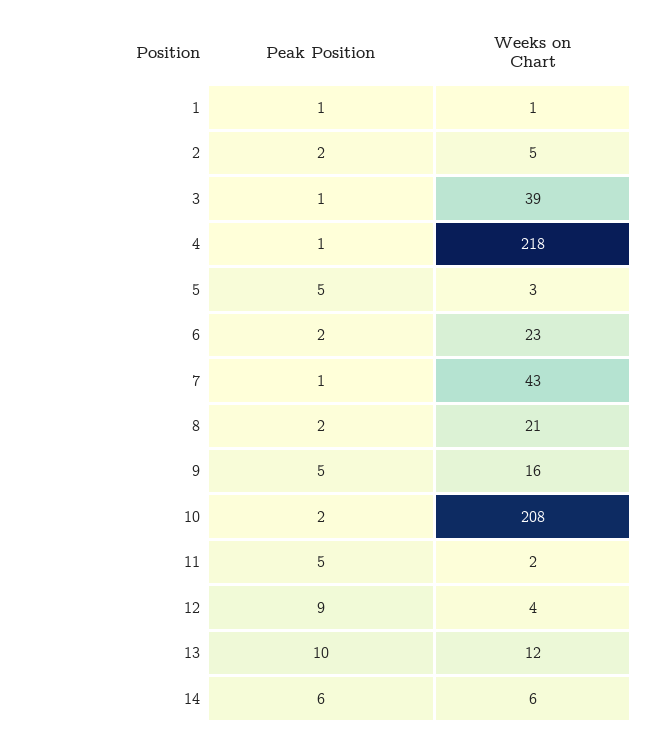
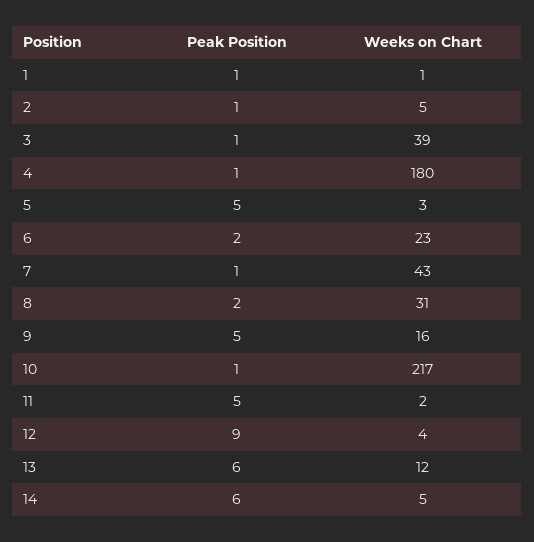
Peak Position, 2: 2 -> 1
Weeks on Chart, 4: 218 -> 180
Weeks on Chart, 8: 21 -> 31
Peak Position, 10: 2 -> 1
Weeks on Chart, 10: 208 -> 217
Peak Position, 13: 10 -> 6
Weeks on Chart, 14: 6 -> 5

